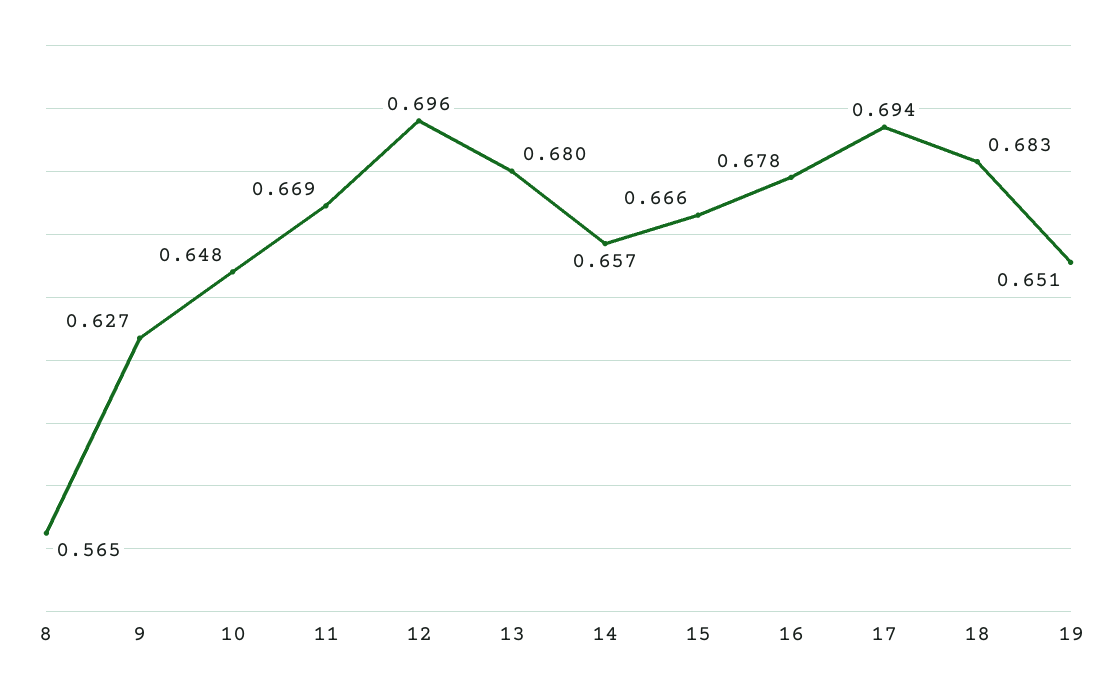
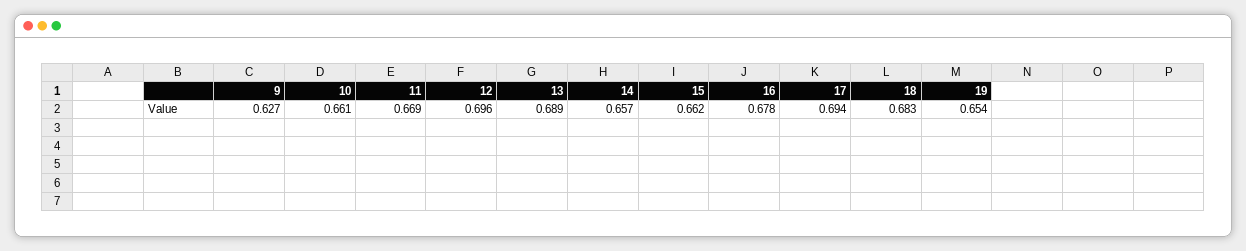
8: 0.565 -> none
10: 0.648 -> 0.661
13: 0.68 -> 0.689
15: 0.666 -> 0.662
19: 0.651 -> 0.654

